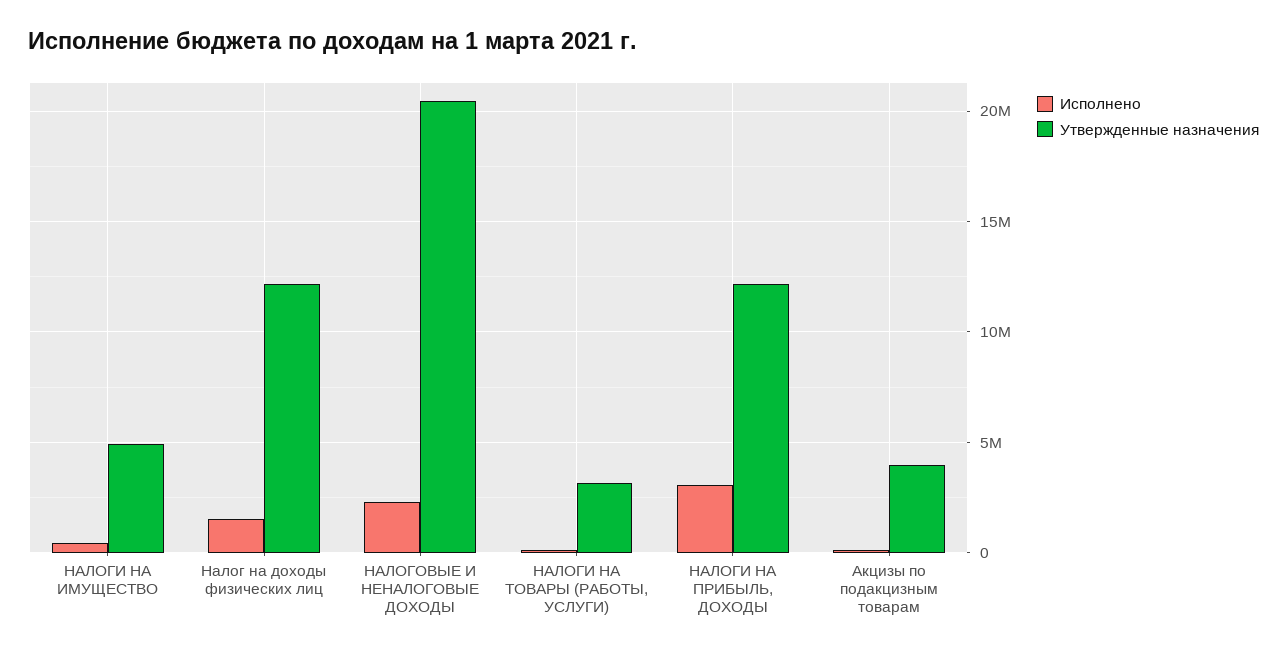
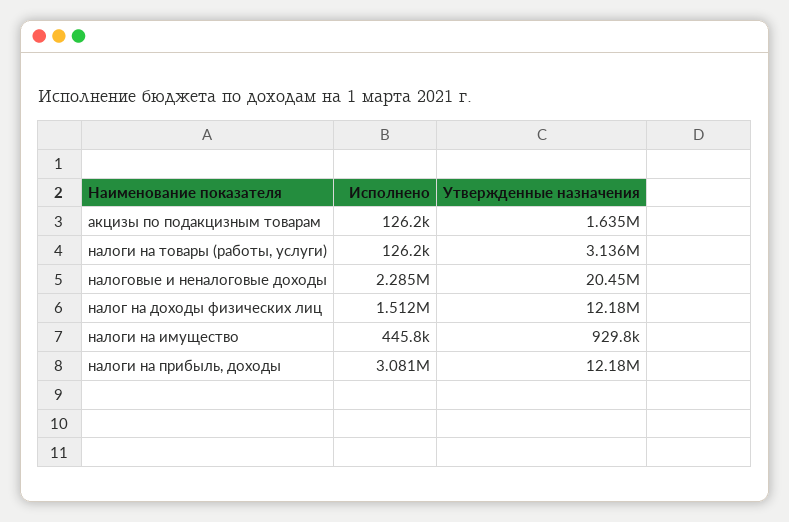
Утвержденные назначения, НАЛОГИ НА ИМУЩЕСТВО: 5000000 -> 929800
Утвержденные назначения, Акцизы по подакцизным товарам: 4000000 -> 1635000

